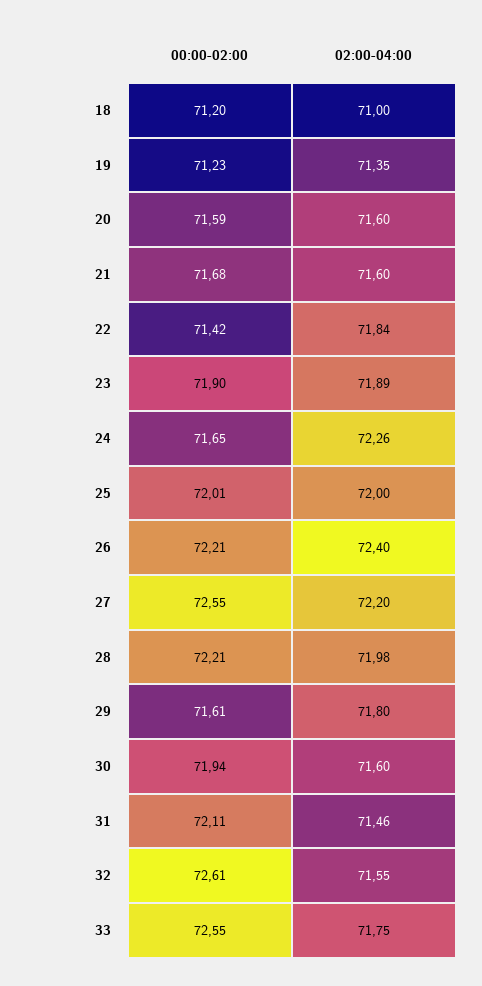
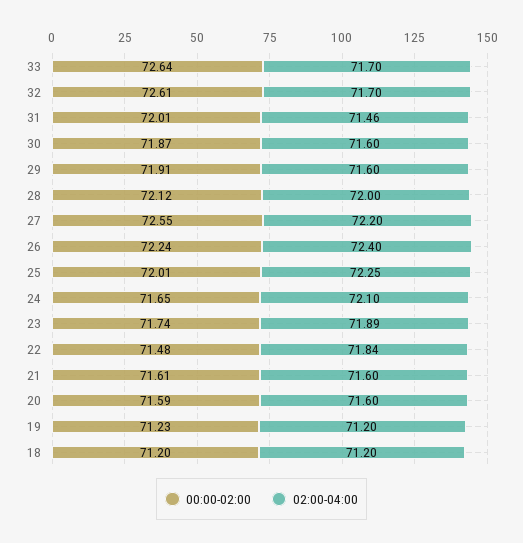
02:00-04:00, 18: 71 -> 71.2
02:00-04:00, 19: 71.35 -> 71.2
00:00-02:00, 21: 71.68 -> 71.61
00:00-02:00, 22: 71.42 -> 71.48
00:00-02:00, 23: 71.9 -> 71.74
02:00-04:00, 24: 72.26 -> 72.1
02:00-04:00, 25: 72 -> 72.25
00:00-02:00, 26: 72.21 -> 72.24
00:00-02:00, 28: 72.21 -> 72.12
02:00-04:00, 28: 71.98 -> 72
00:00-02:00, 29: 71.61 -> 71.91
02:00-04:00, 29: 71.8 -> 71.6
00:00-02:00, 30: 71.94 -> 71.87
00:00-02:00, 31: 72.11 -> 72.01
02:00-04:00, 32: 71.55 -> 71.7
00:00-02:00, 33: 72.55 -> 72.64
02:00-04:00, 33: 71.75 -> 71.7

